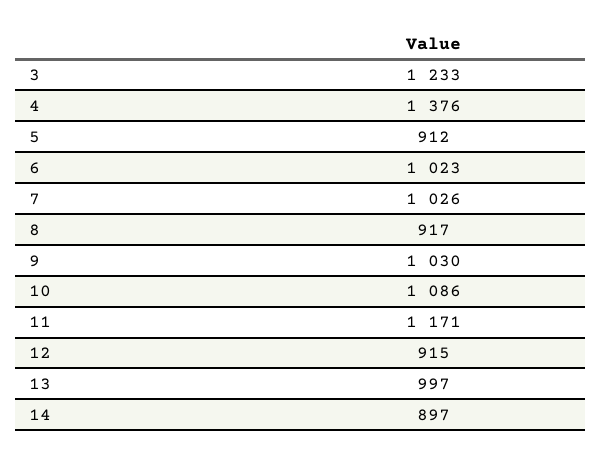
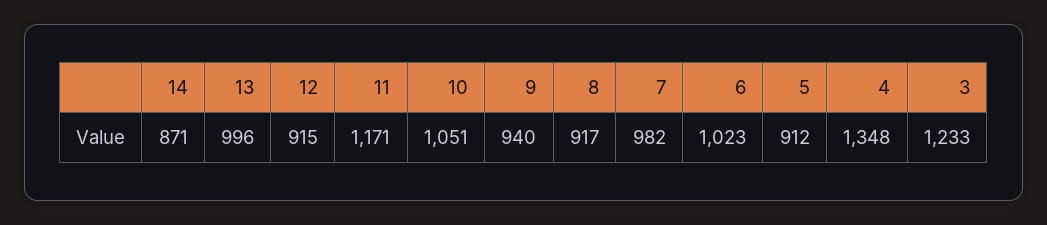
4: 1376 -> 1348
7: 1026 -> 982
9: 1030 -> 940
10: 1086 -> 1051
13: 997 -> 996
14: 897 -> 871

